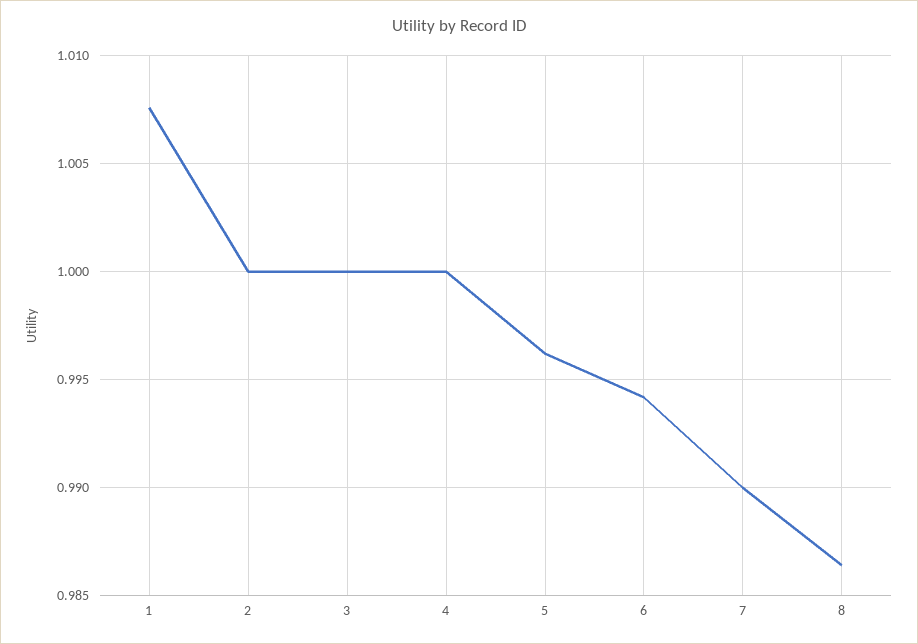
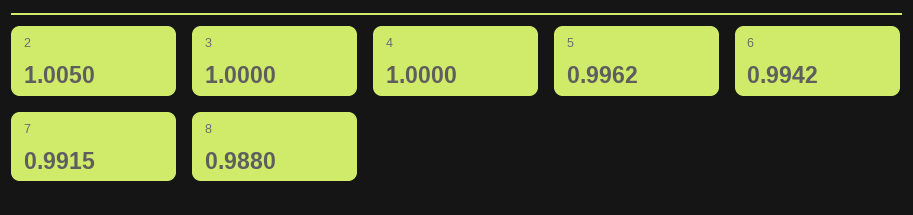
1: 1.0075 -> none
2: 1 -> 1.005
7: 0.99 -> 0.9915
8: 0.9865 -> 0.988

